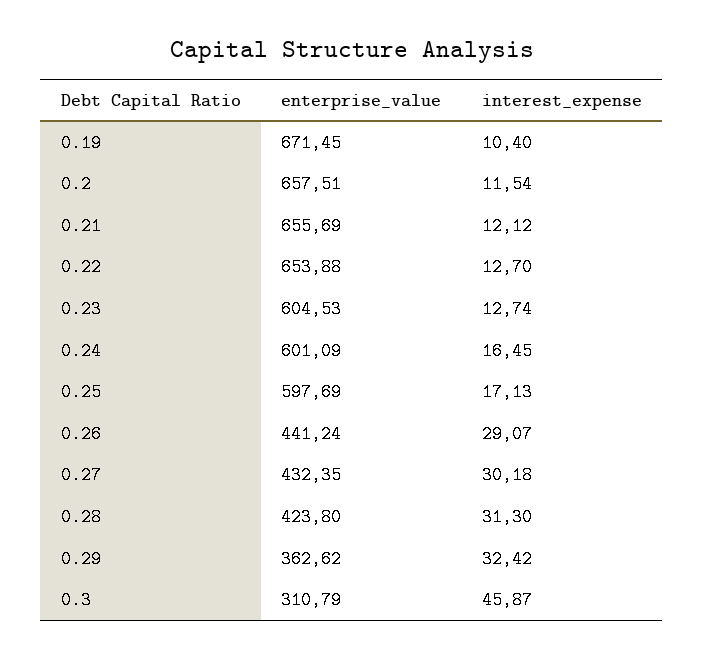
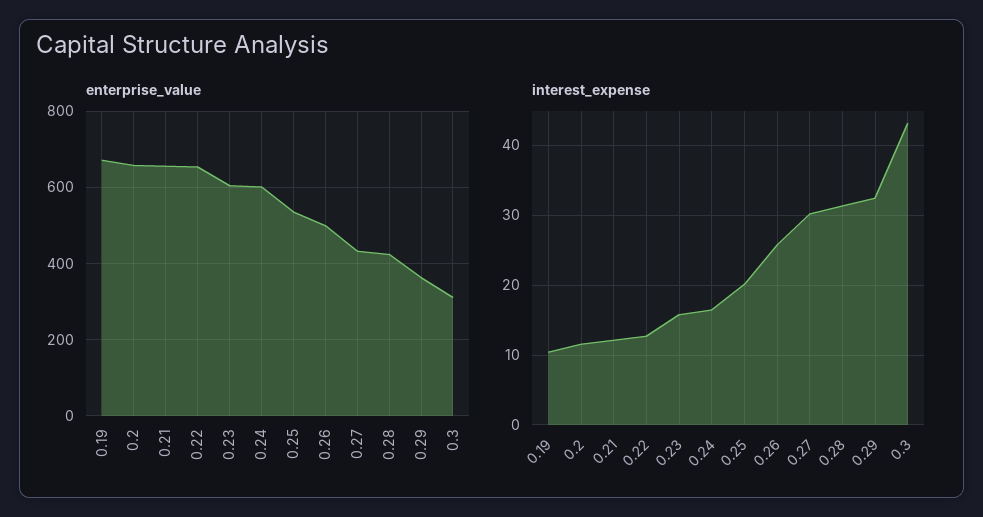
interest_expense, 0.23: 12.74 -> 16
enterprise_value, 0.25: 597.69 -> 540
interest_expense, 0.25: 17.13 -> 20
enterprise_value, 0.26: 441.24 -> 500
interest_expense, 0.26: 29.07 -> 26
interest_expense, 0.3: 45.87 -> 43

